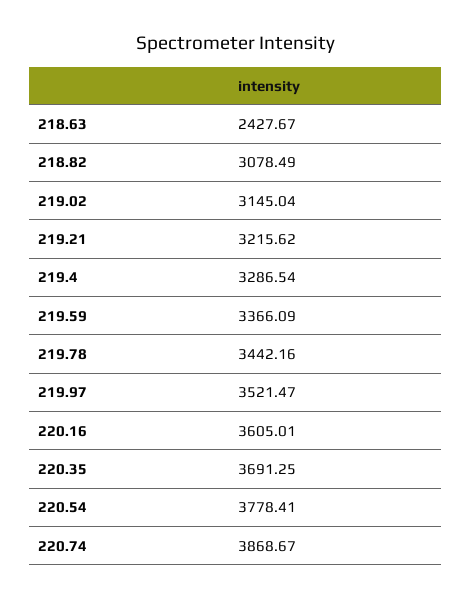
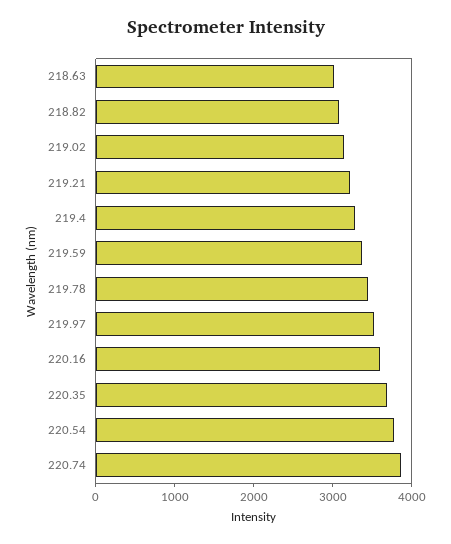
218.63: 2427.67 -> 3000

